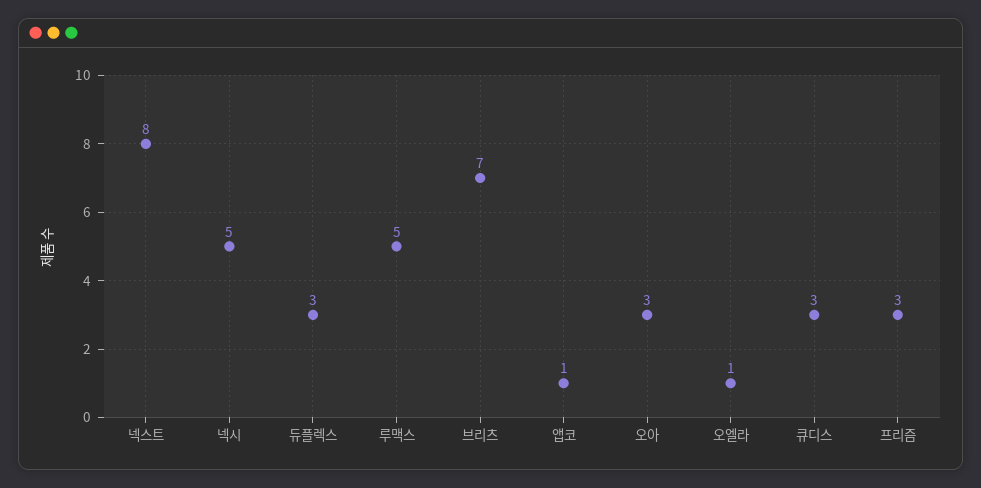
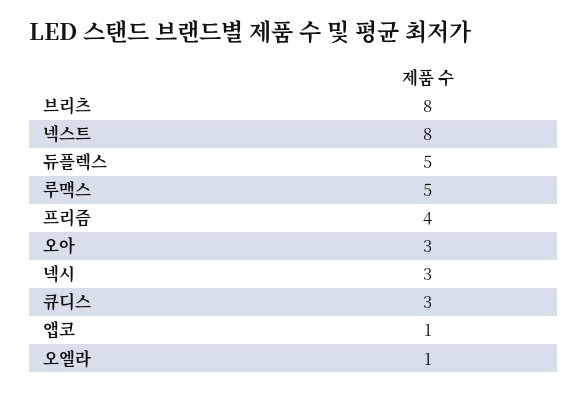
넥시: 5 -> 3
듀플렉스: 3 -> 5
브리츠: 7 -> 8
프리즘: 3 -> 4

